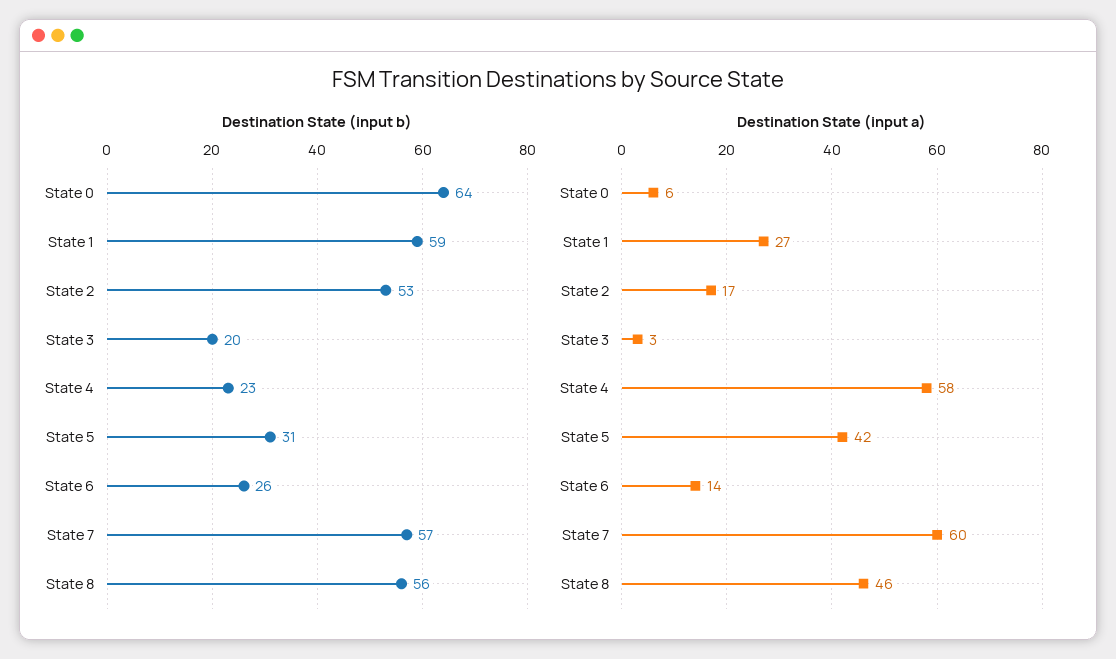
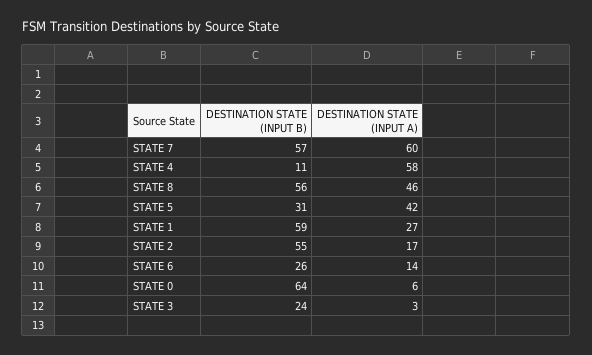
Destination State (input b), State 2: 53 -> 55
Destination State (input b), State 3: 20 -> 24
Destination State (input b), State 4: 23 -> 11

